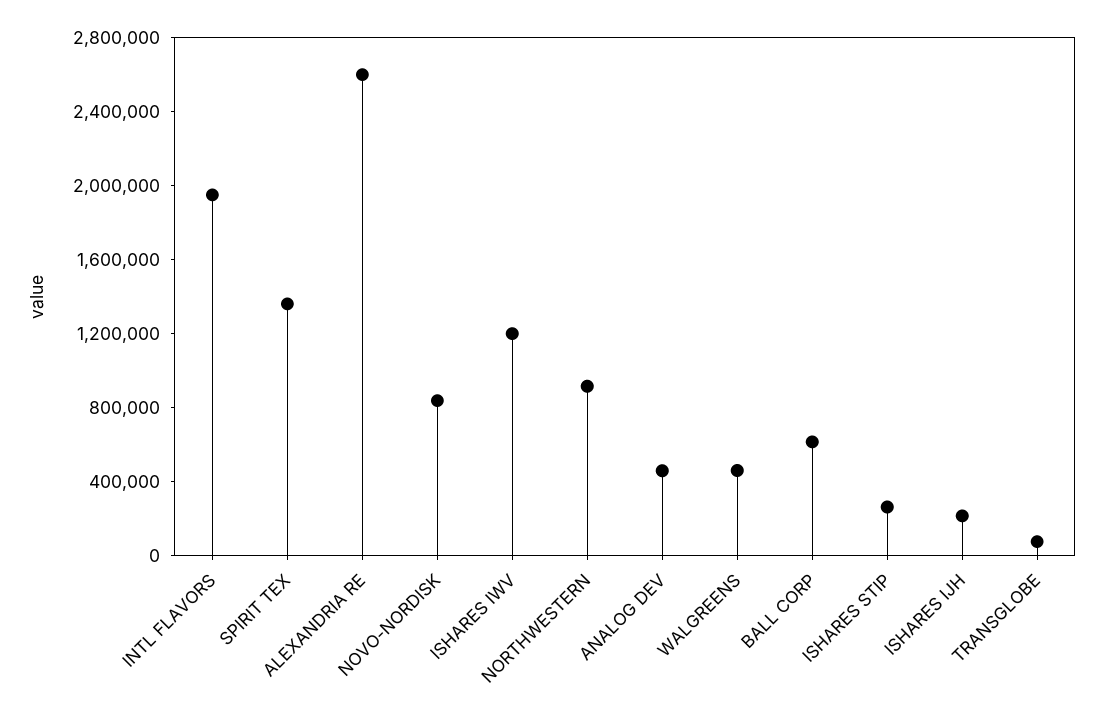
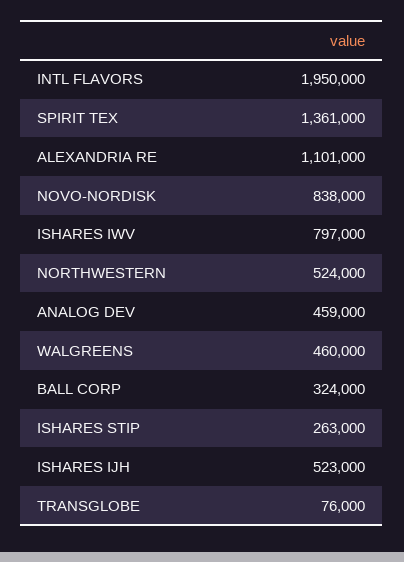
ALEXANDRIA RE: 2600000 -> 1101000
ISHARES IWV: 1200000 -> 797000
NORTHWESTERN: 900000 -> 524000
BALL CORP: 600000 -> 324000
ISHARES IJH: 200000 -> 523000

